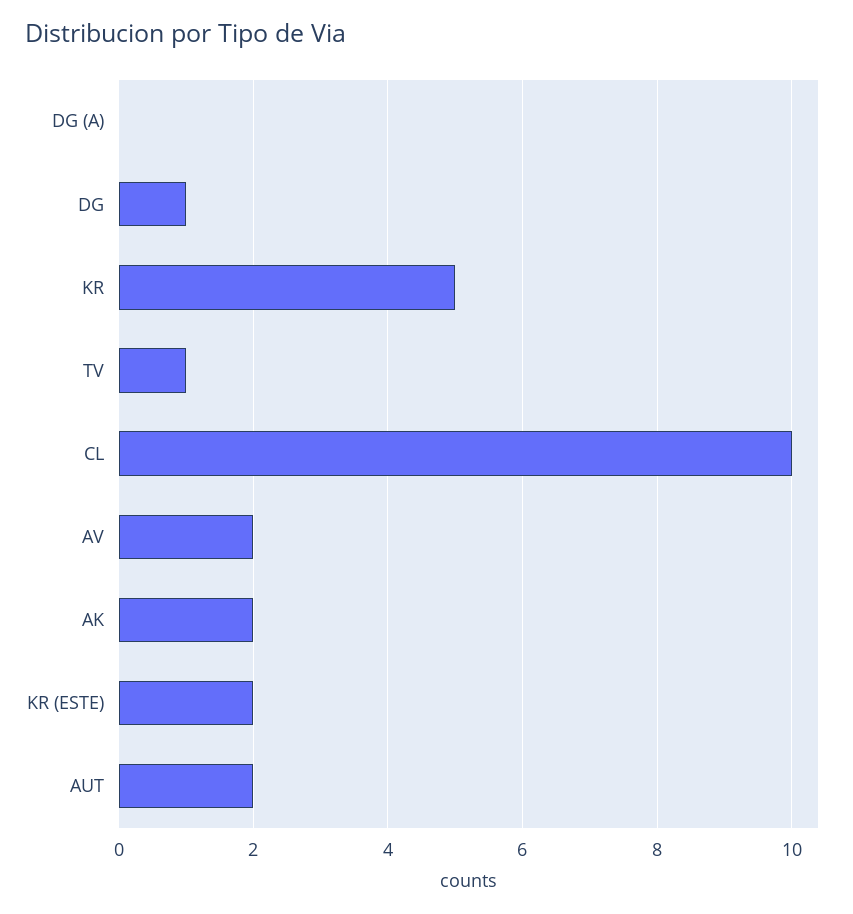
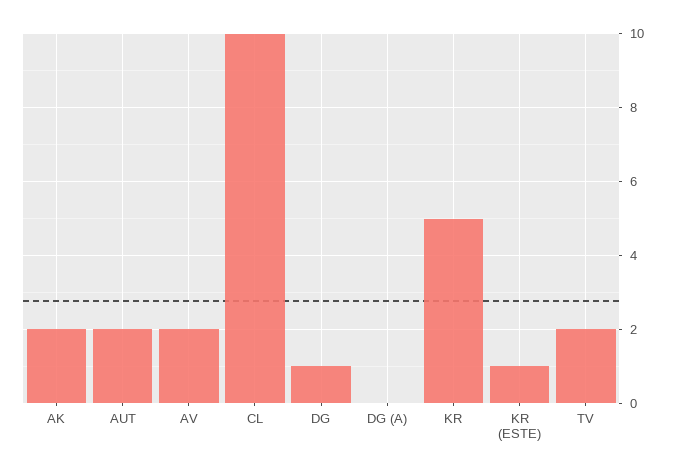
TV: 1 -> 2
KR (ESTE): 2 -> 1

